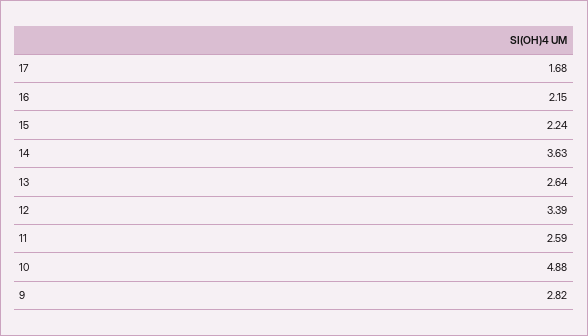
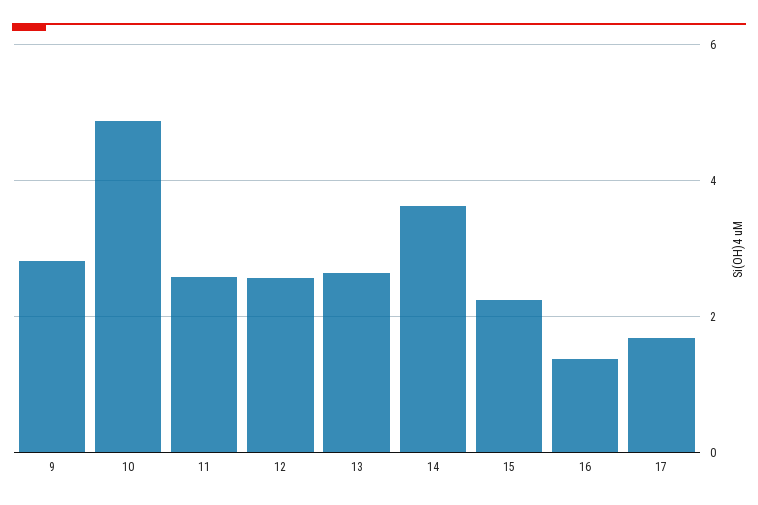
16: 2.15 -> 1.4
12: 3.39 -> 2.6

